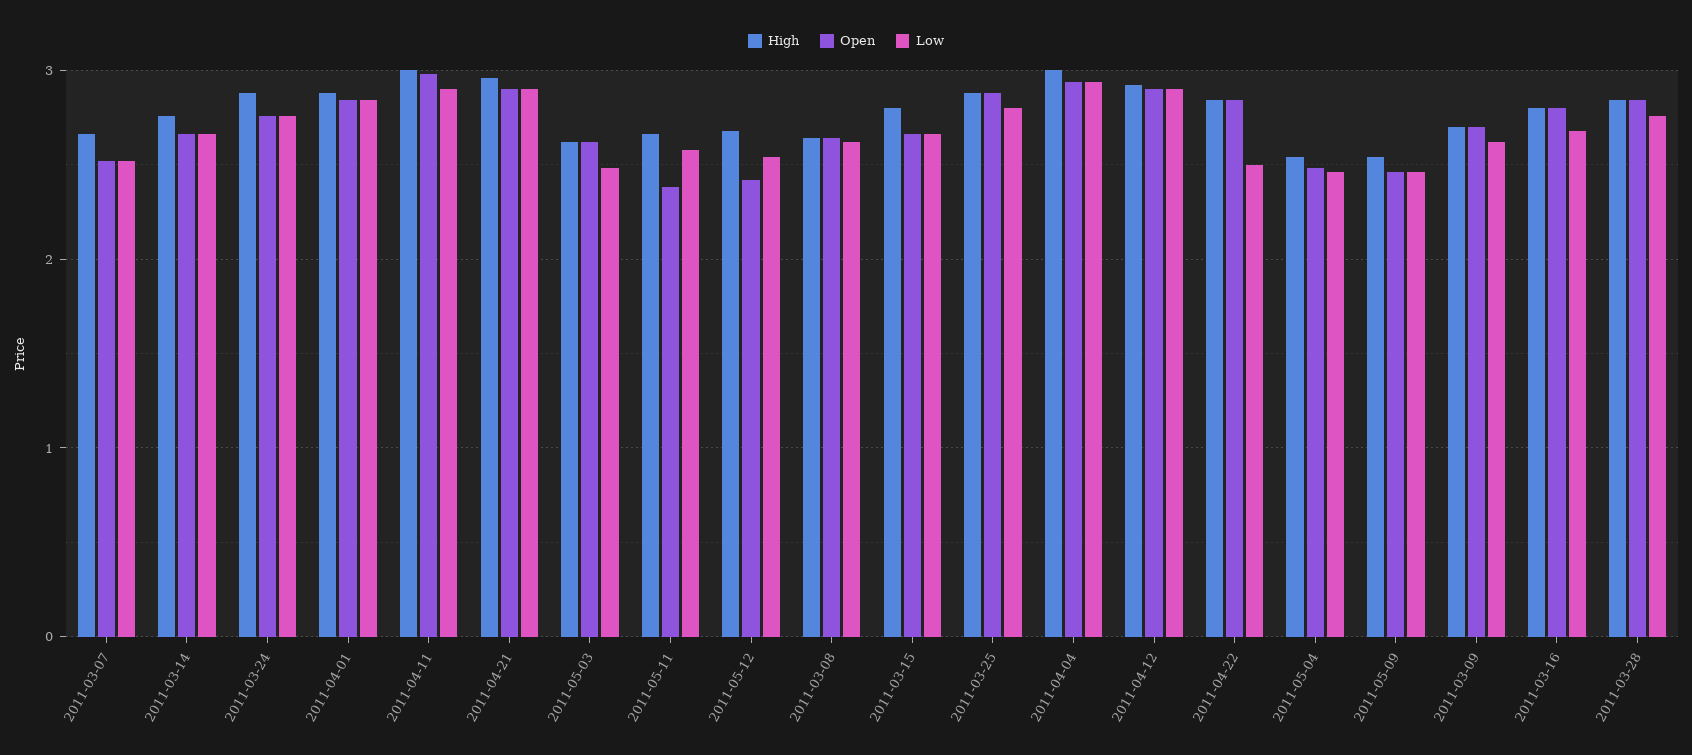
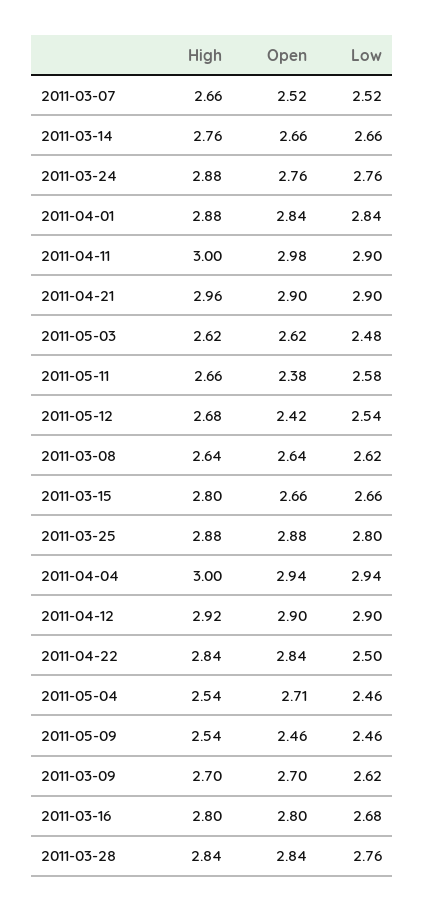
Open, 2011-05-04: 2.5 -> 2.71

